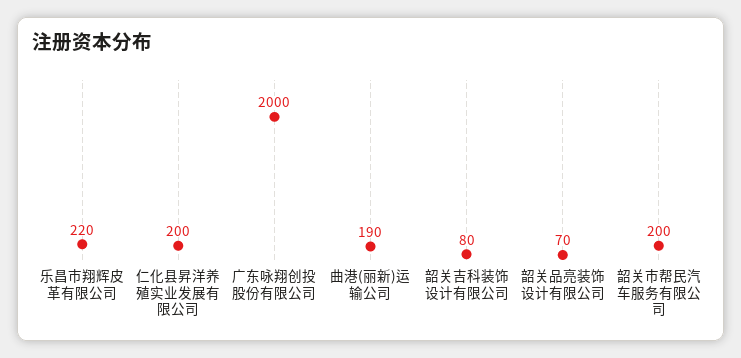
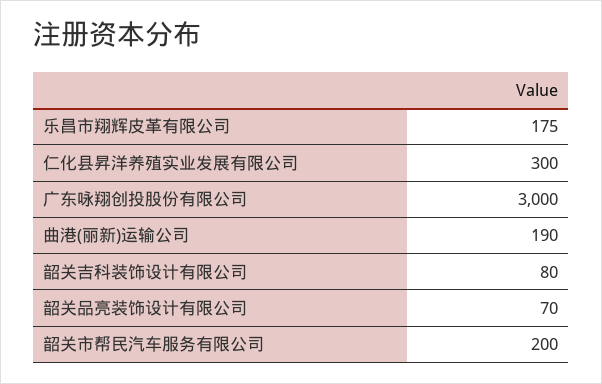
乐昌市翔辉皮革有限公司: 220 -> 175
仁化县昇洋养殖实业发展有限公司: 200 -> 300
广东咏翔创投股份有限公司: 2000 -> 3000

